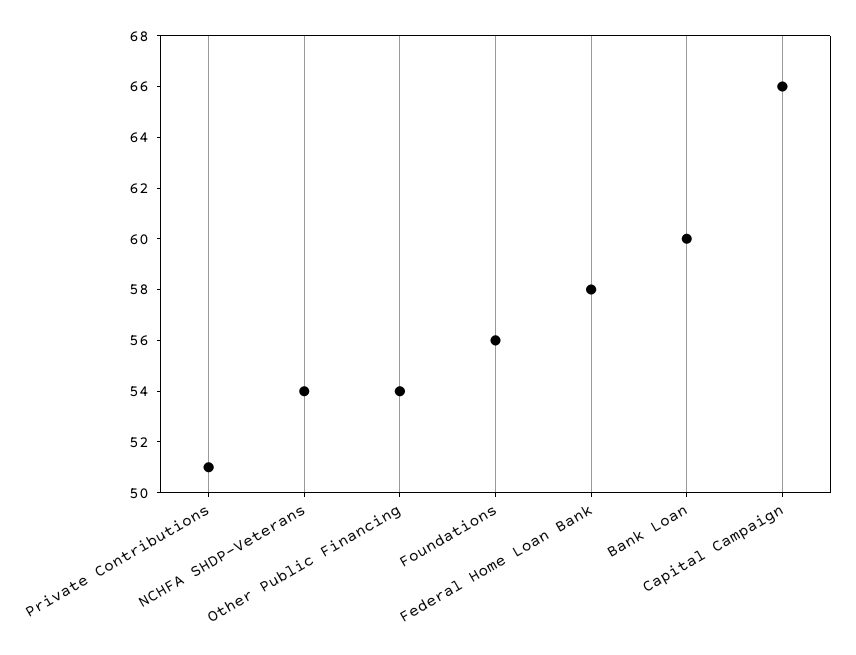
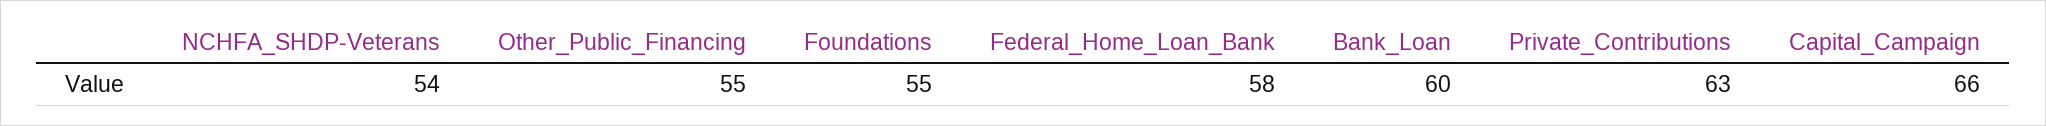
Private Contributions: 51 -> 63
Other Public Financing: 54 -> 55
Foundations: 56 -> 55

